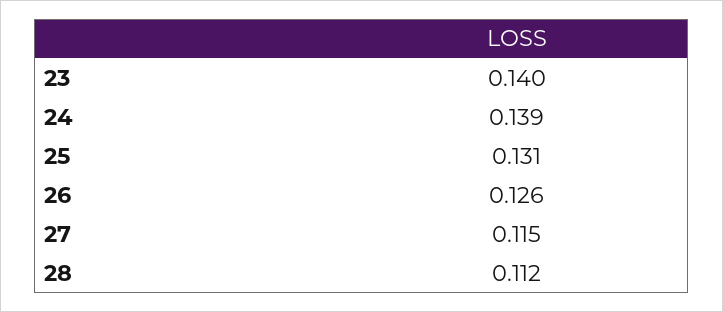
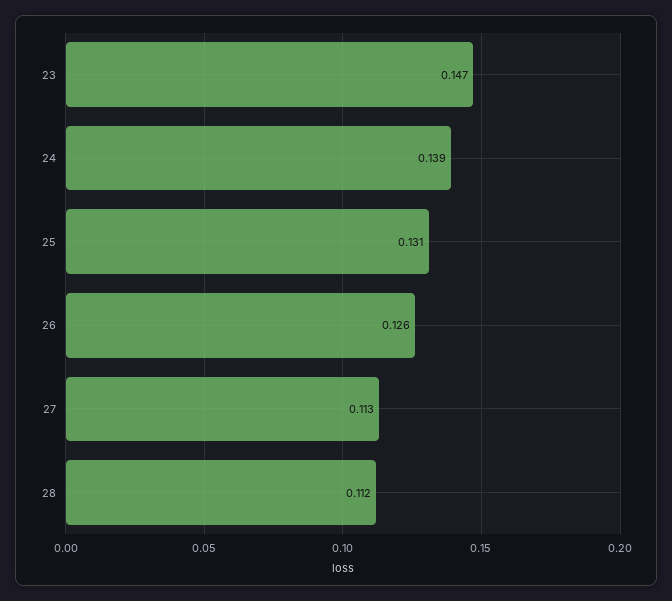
23: 0.14 -> 0.147
27: 0.115 -> 0.113

